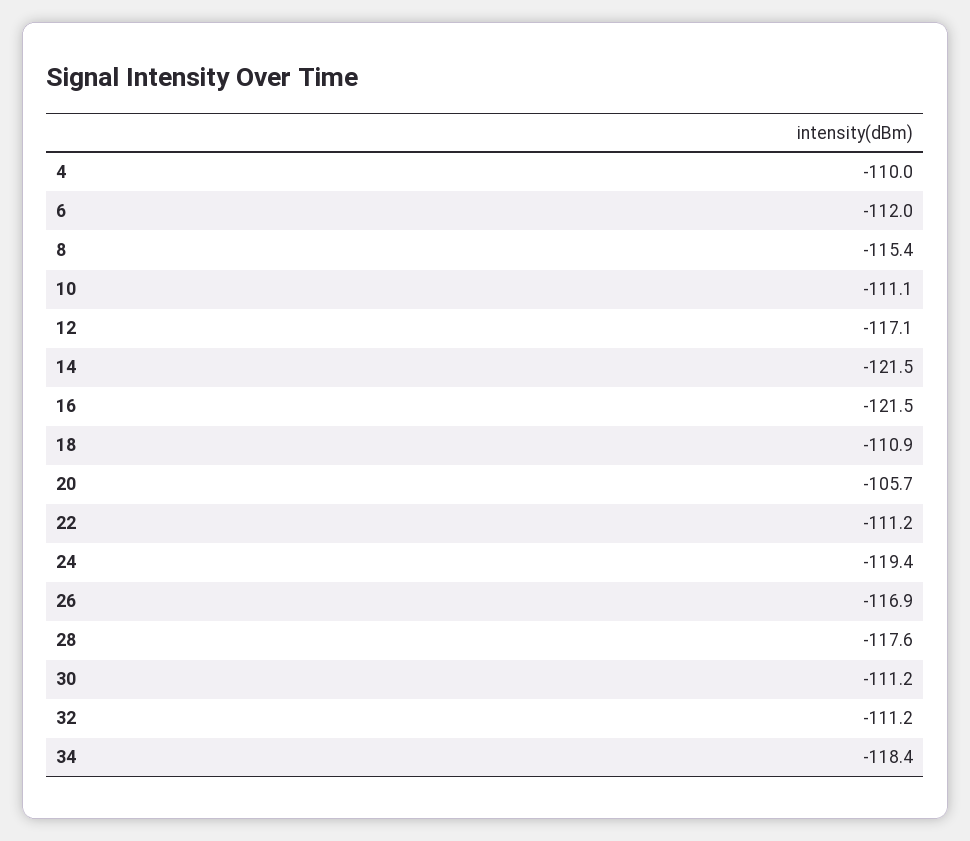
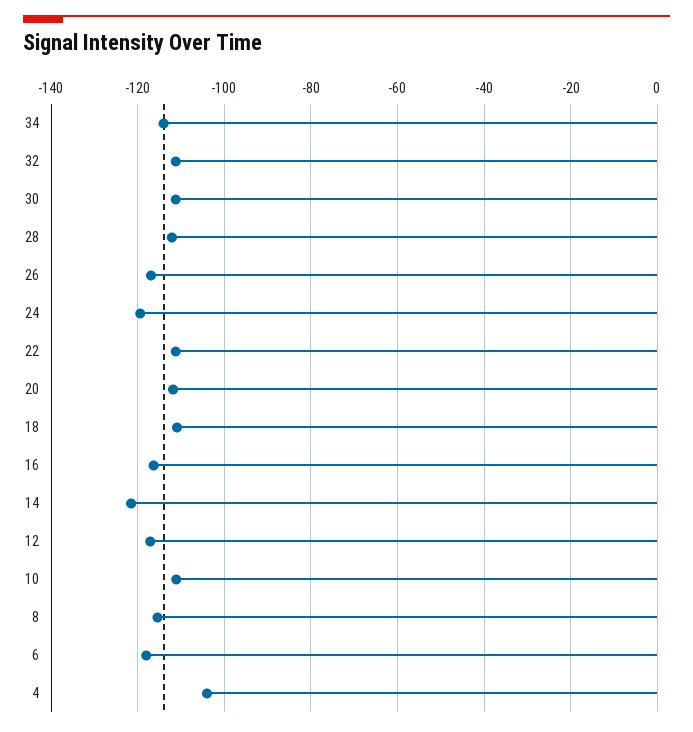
4: -110 -> -104
6: -112 -> -118
16: -121.5 -> -116
20: -105.7 -> -112
28: -117.6 -> -112
34: -118.4 -> -114

